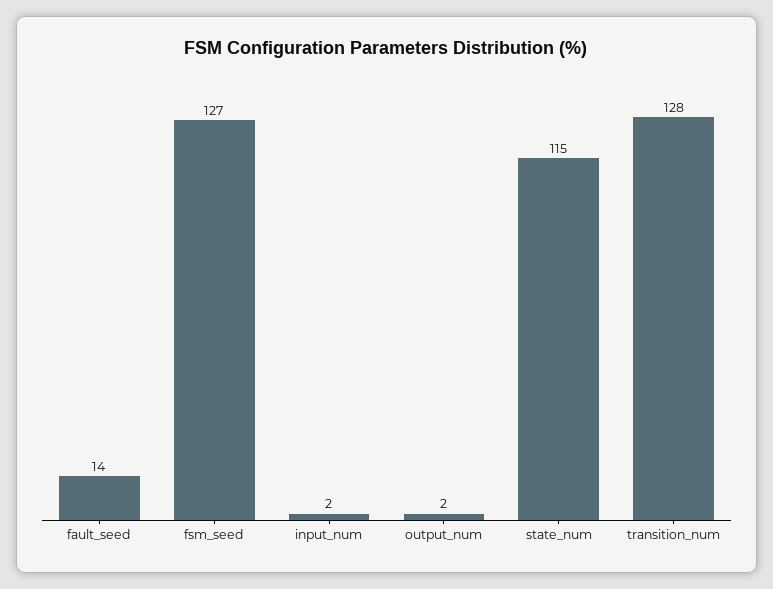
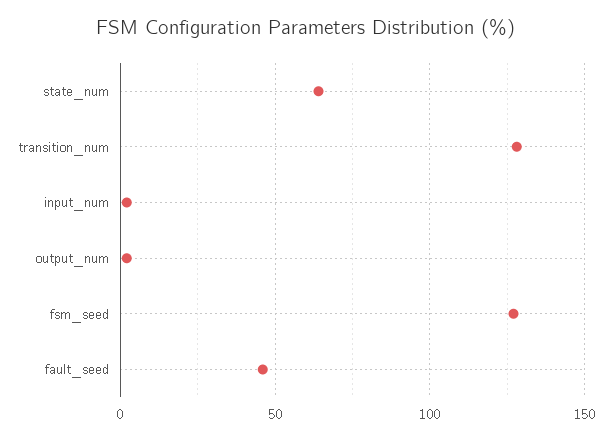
fault_seed: 14 -> 45
state_num: 115 -> 65

